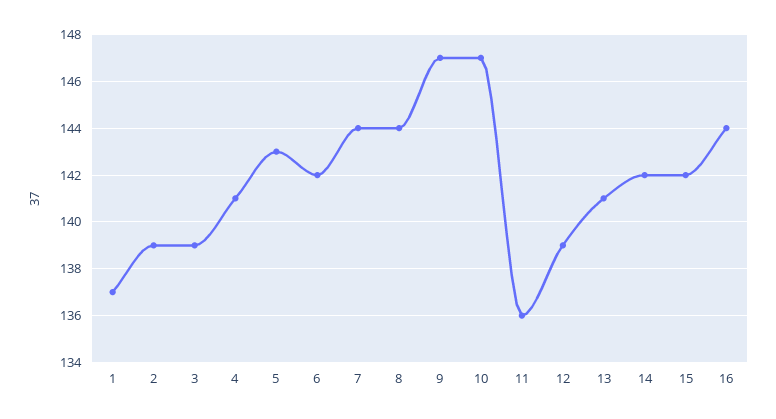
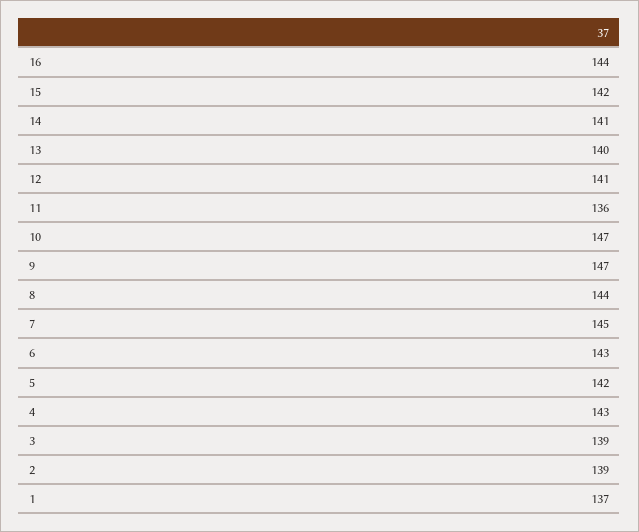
4: 141 -> 143
5: 143 -> 142
6: 142 -> 143
7: 144 -> 145
12: 139 -> 141
13: 141 -> 140
14: 142 -> 141

